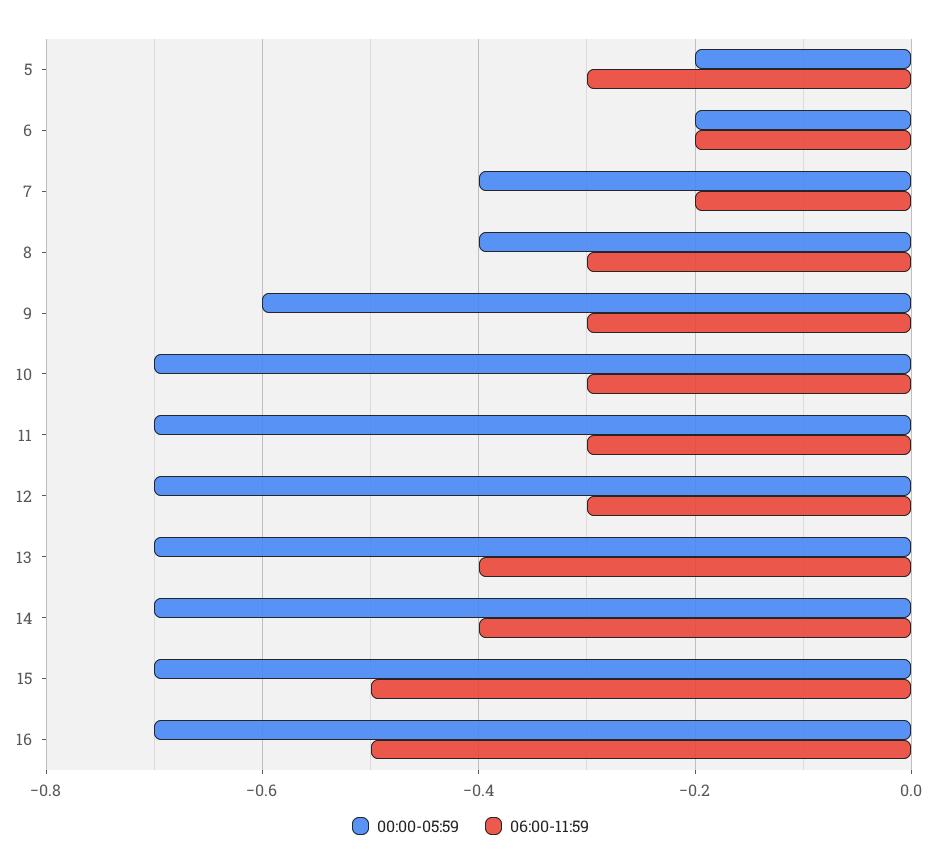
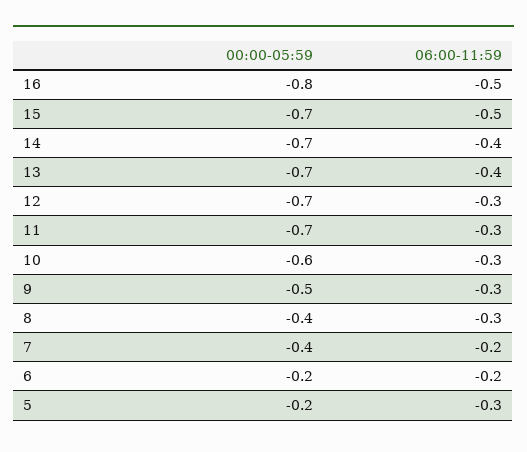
00:00-05:59, 9: -0.6 -> -0.5
00:00-05:59, 10: -0.7 -> -0.6
00:00-05:59, 16: -0.7 -> -0.8

